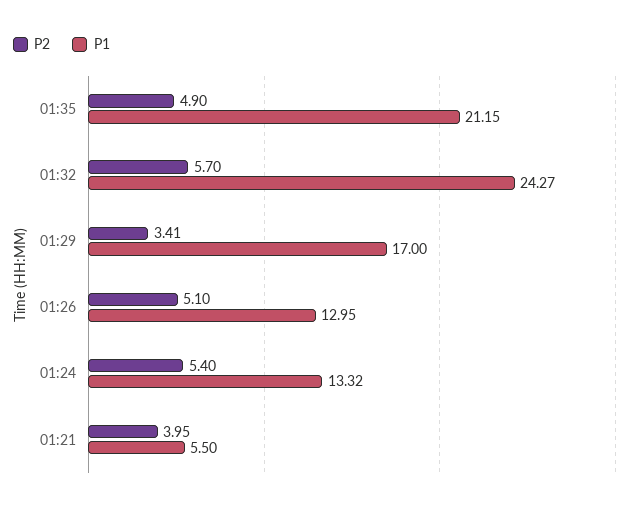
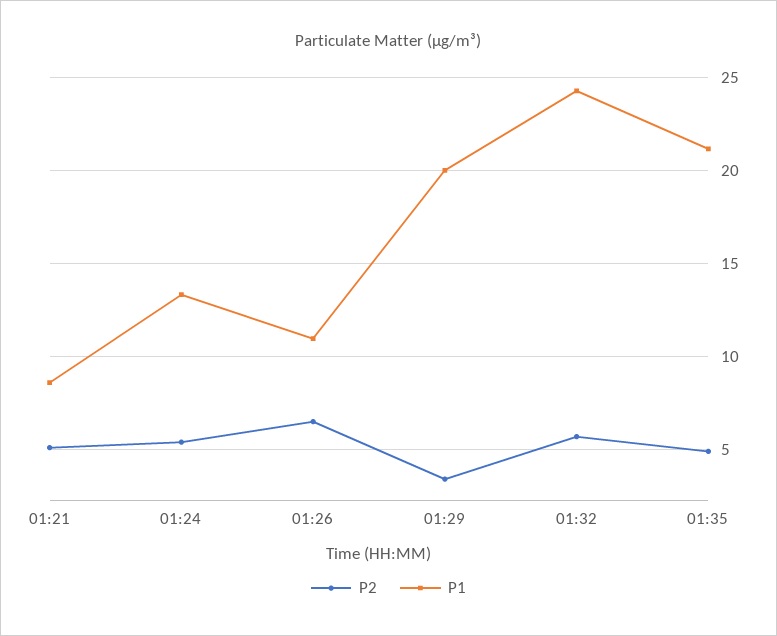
P1, 01:29: 17 -> 20
P2, 01:26: 5.1 -> 6.5
P1, 01:26: 12.95 -> 11
P2, 01:21: 3.95 -> 5
P1, 01:21: 5.5 -> 8.5

